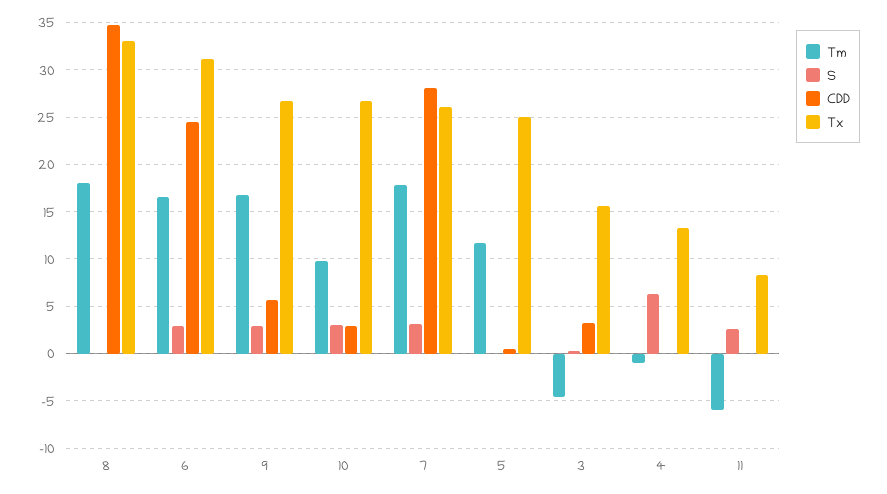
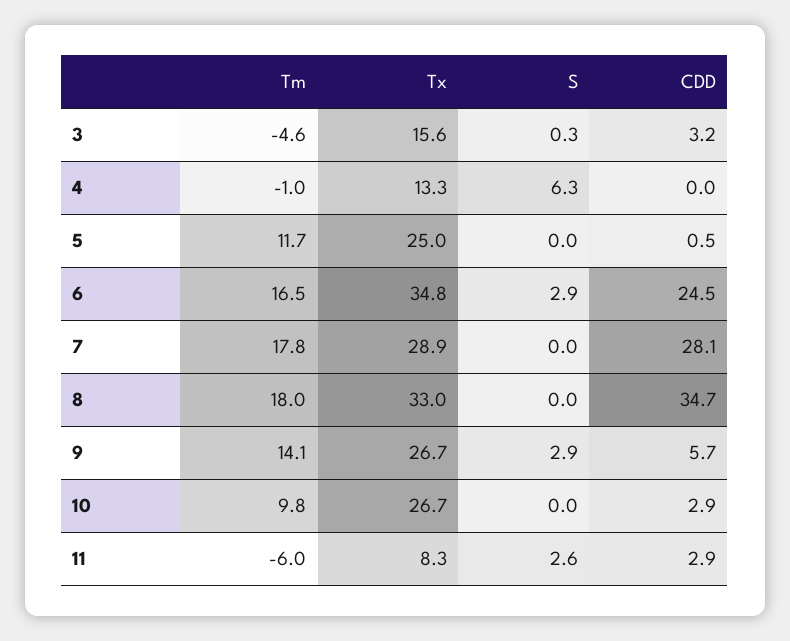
Tx, 6: 31 -> 34.8
Tm, 9: 17 -> 14.1
S, 10: 3 -> 0
S, 7: 3 -> 0
Tx, 7: 26 -> 28.9
CDD, 11: 0 -> 2.9

